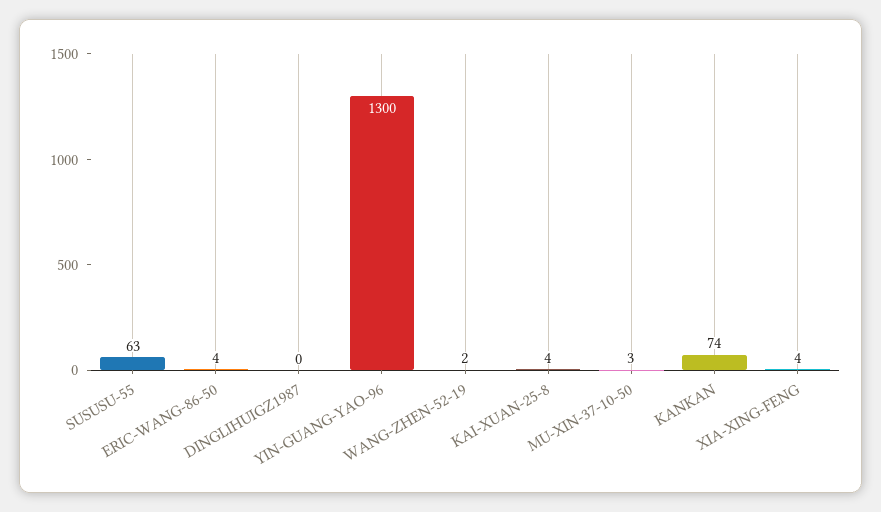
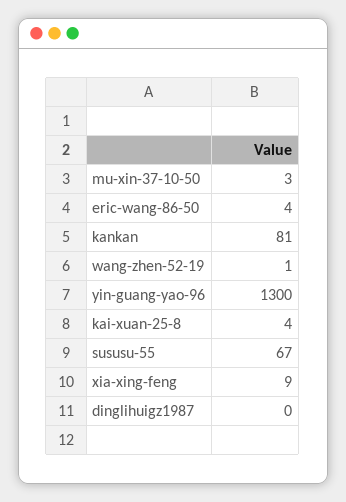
SUSUSU-55: 63 -> 67
WANG-ZHEN-52-19: 2 -> 1
KANKAN: 74 -> 81
XIA-XING-FENG: 4 -> 9

